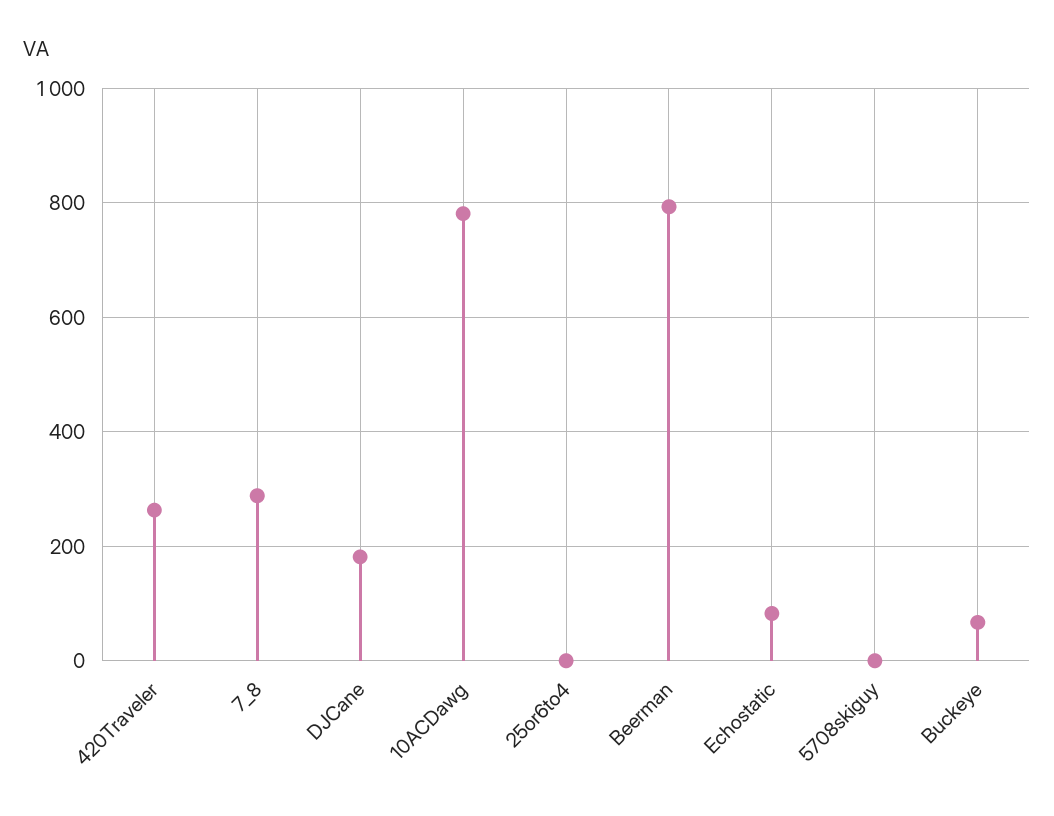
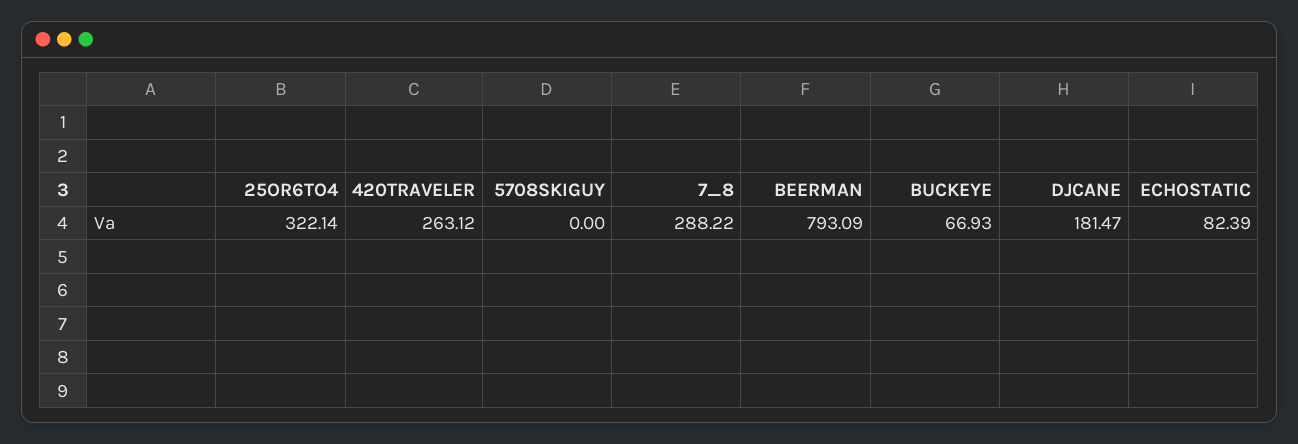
10ACDawg: 780 -> none
25or6to4: 0 -> 322.14

